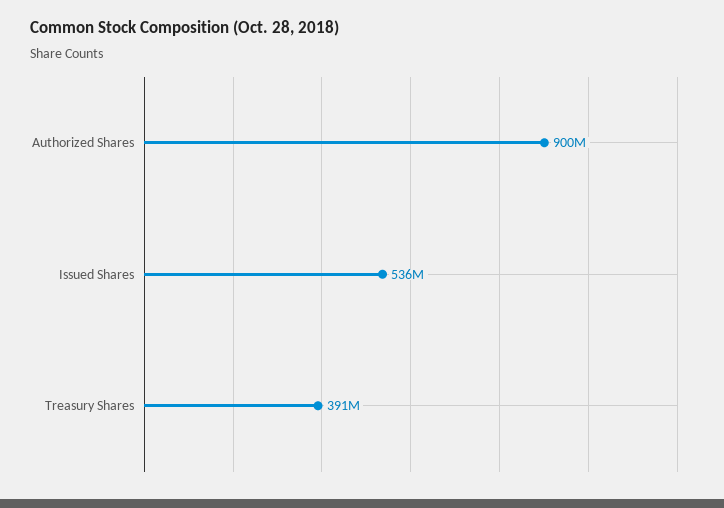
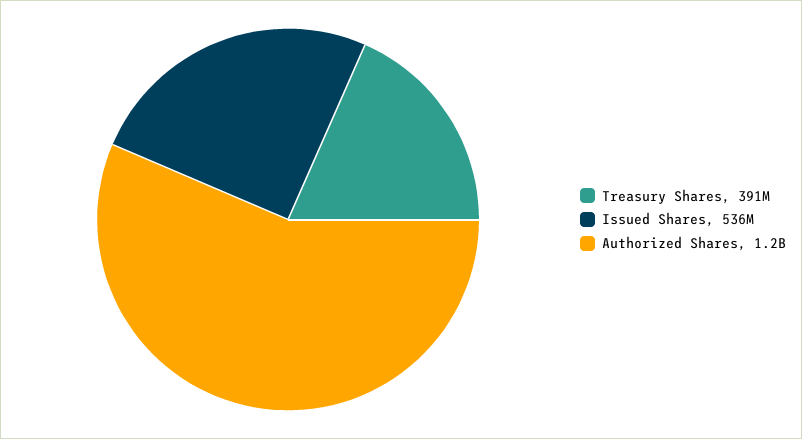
Authorized Shares: 900000000 -> 1200000000

